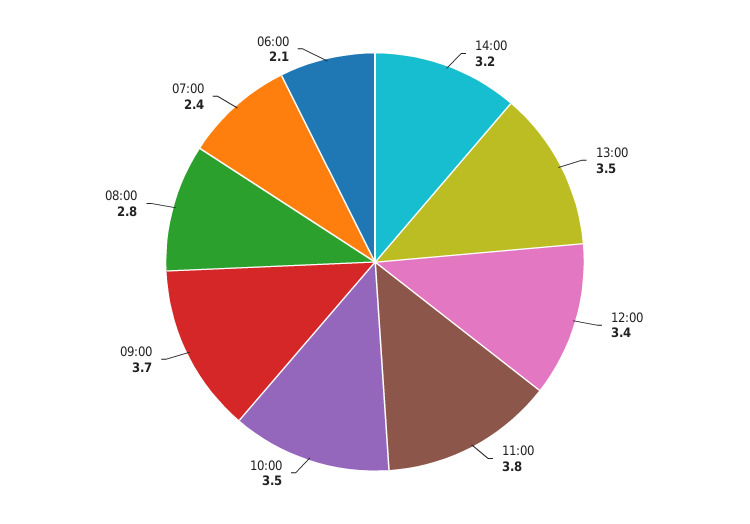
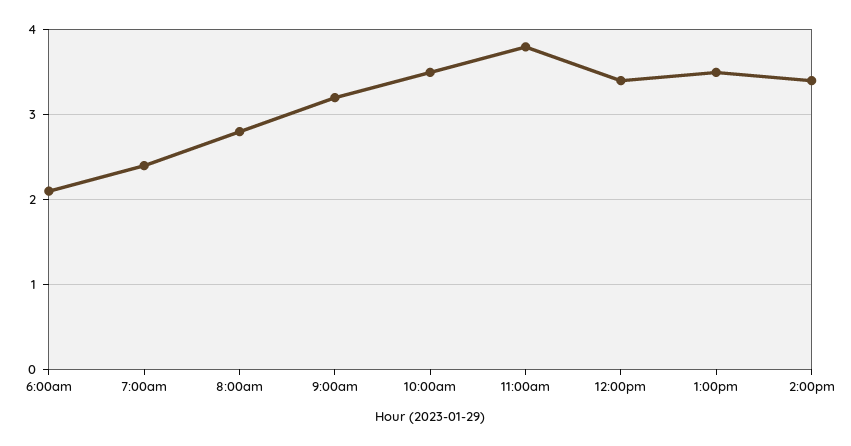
14:00: 3.2 -> 3.4
09:00: 3.7 -> 3.2

